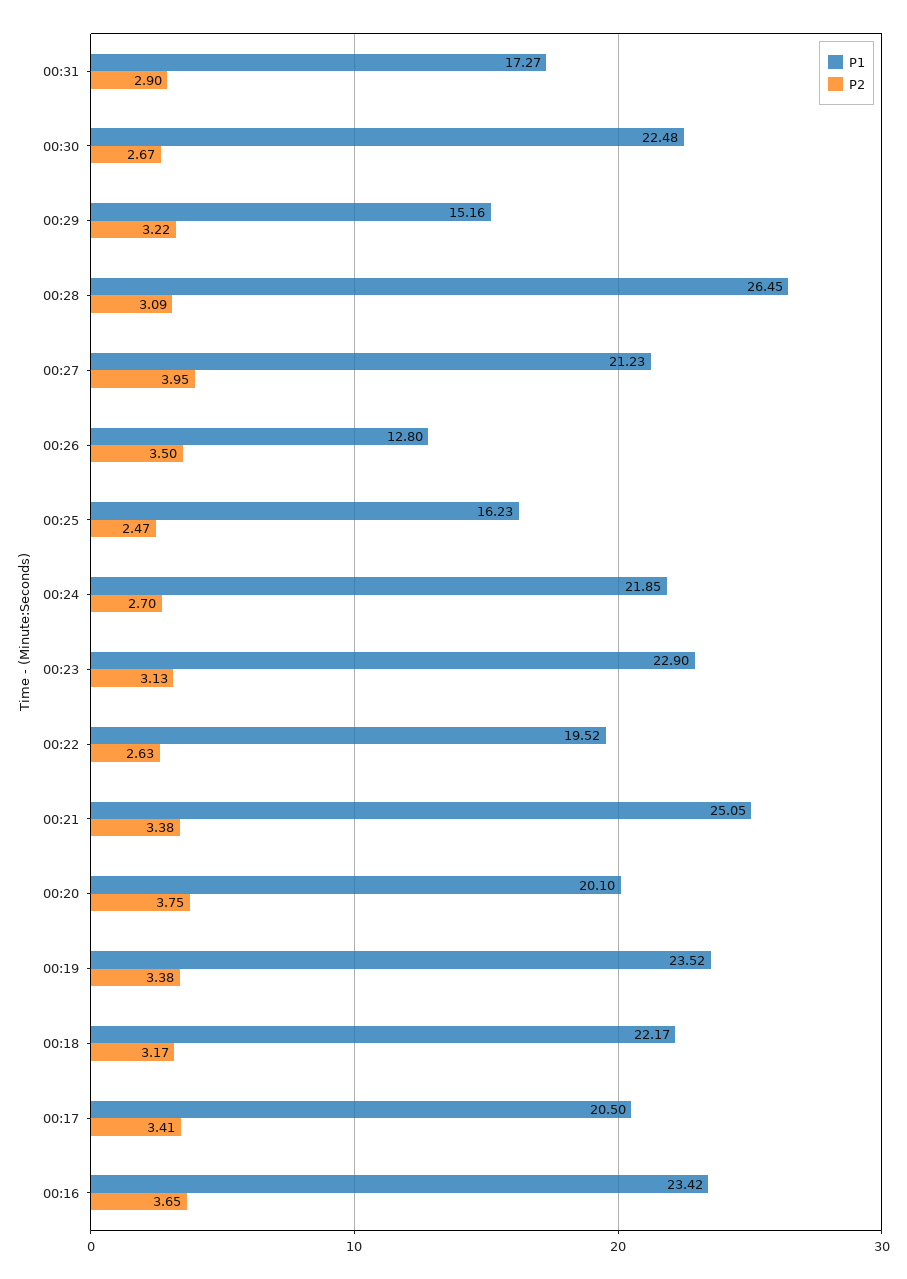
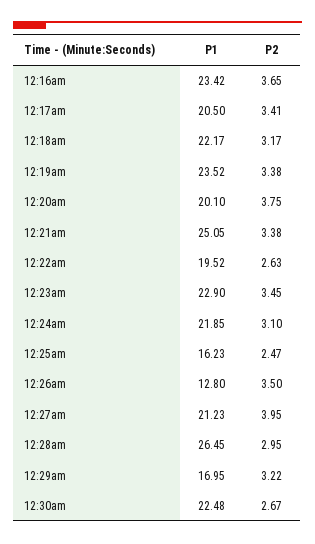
P1, 00:31: 17.27 -> none
P2, 00:31: 2.9 -> none
P1, 00:29: 15.16 -> 16.95
P2, 00:28: 3.09 -> 2.95
P2, 00:24: 2.7 -> 3.1
P2, 00:23: 3.13 -> 3.45

